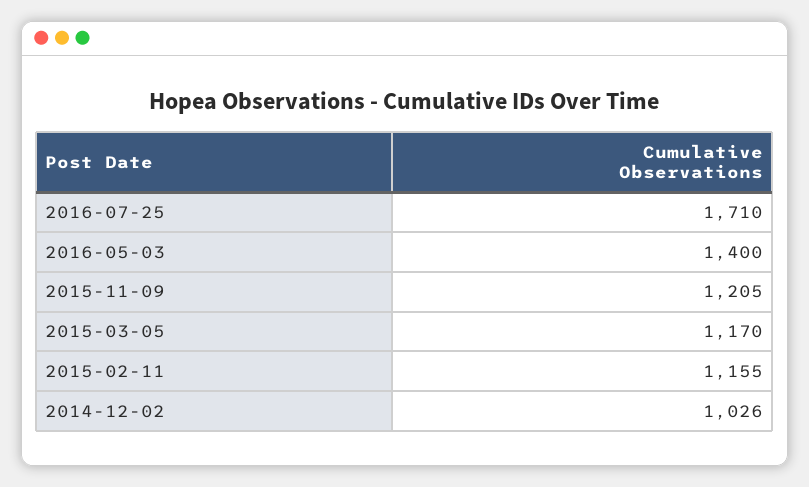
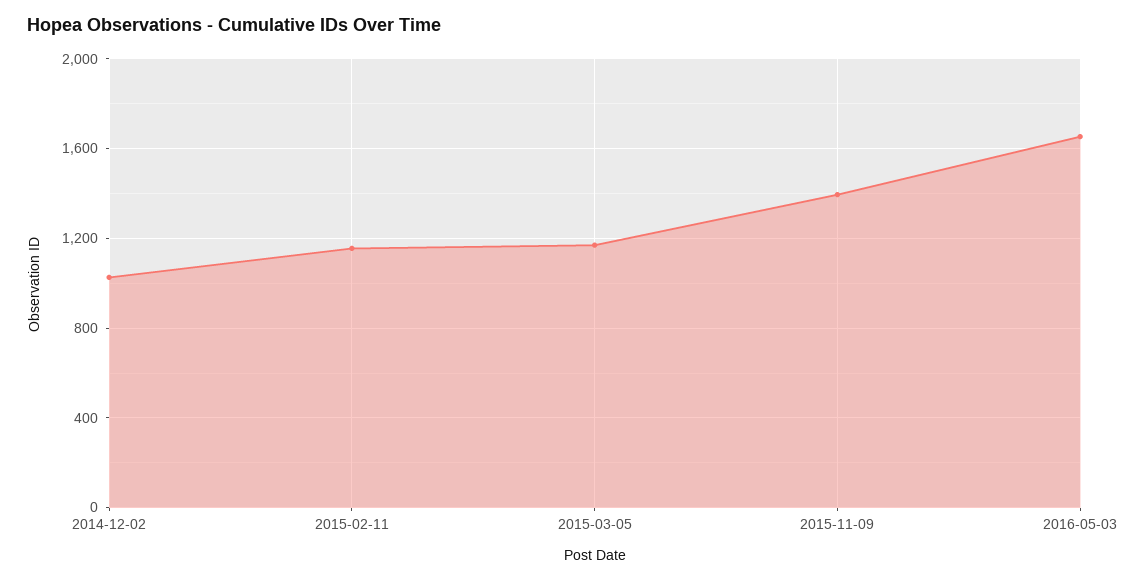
2016-07-25: 1710 -> none
2016-05-03: 1400 -> 1650
2015-11-09: 1205 -> 1400

